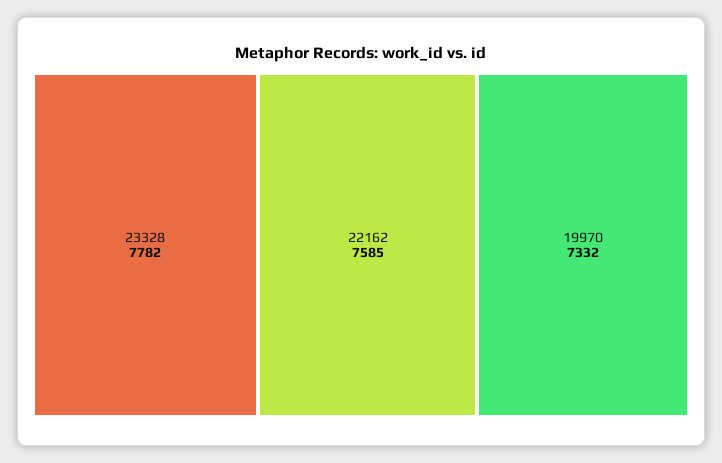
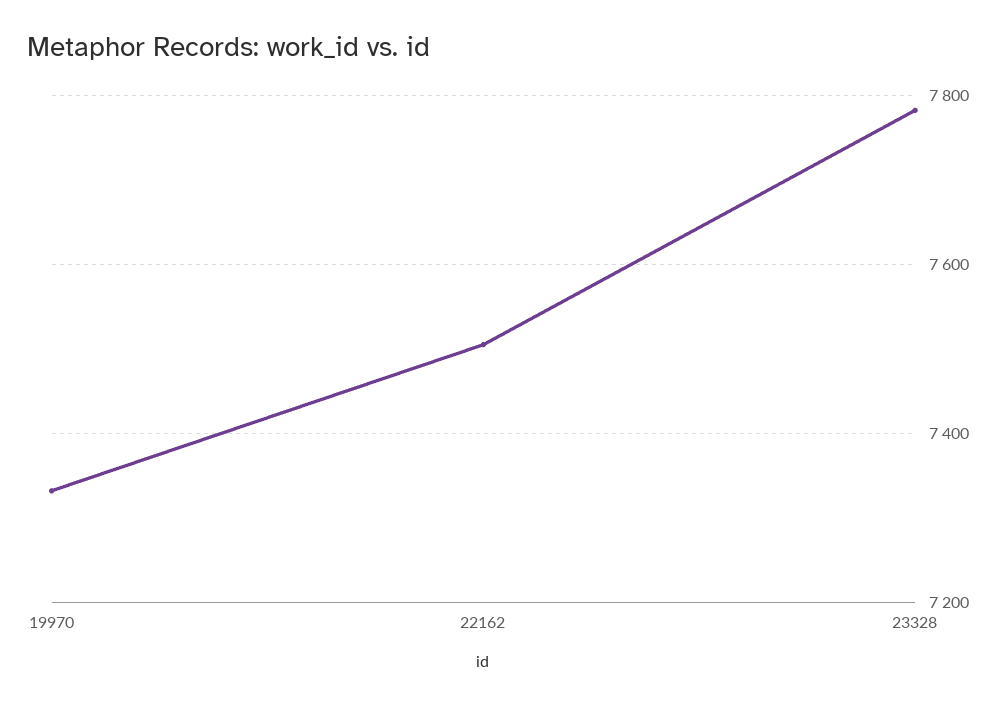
22162: 7585 -> 7500

